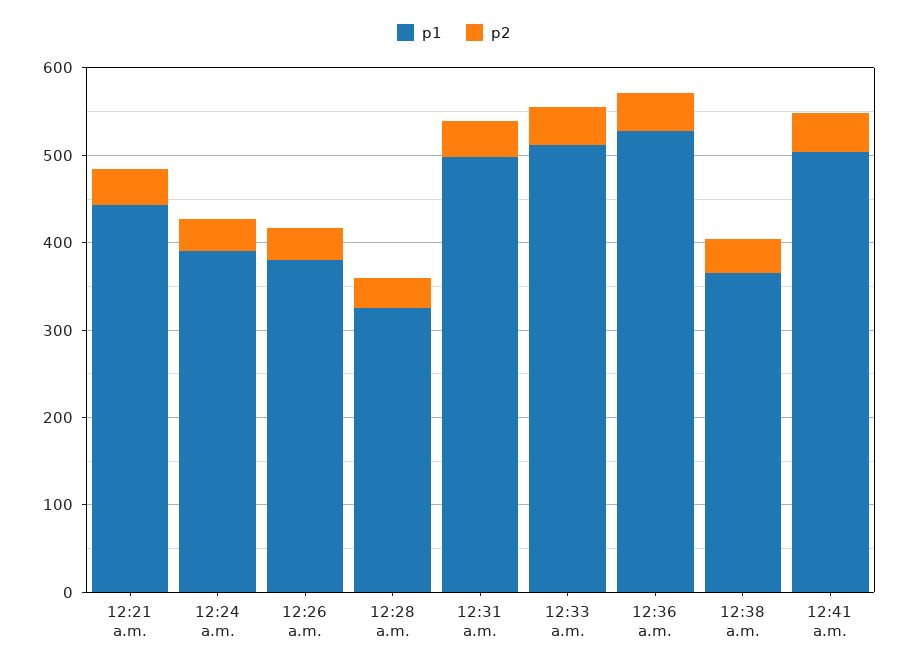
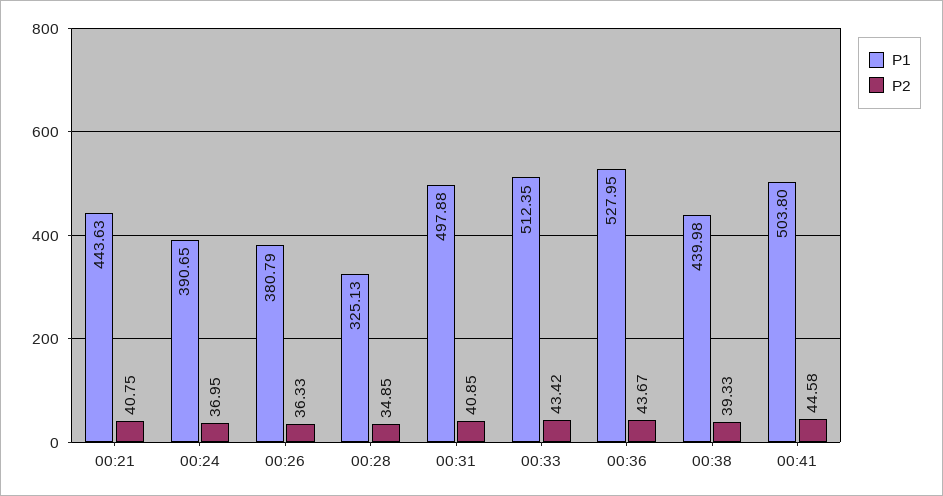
p1, 12:38 a.m.: 360 -> 439.98

